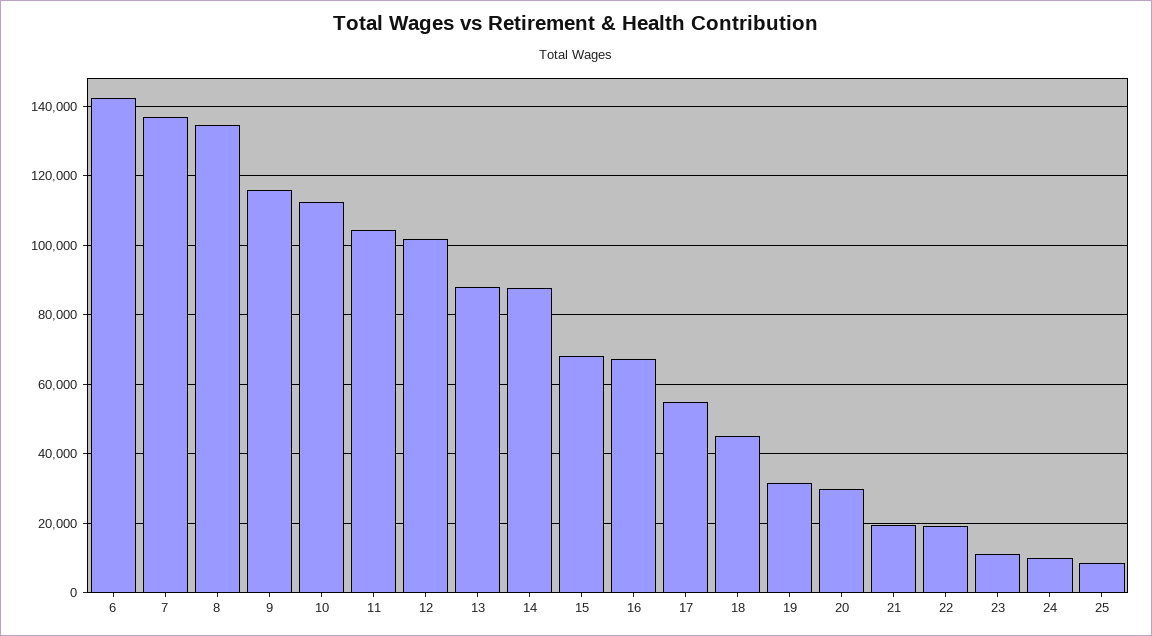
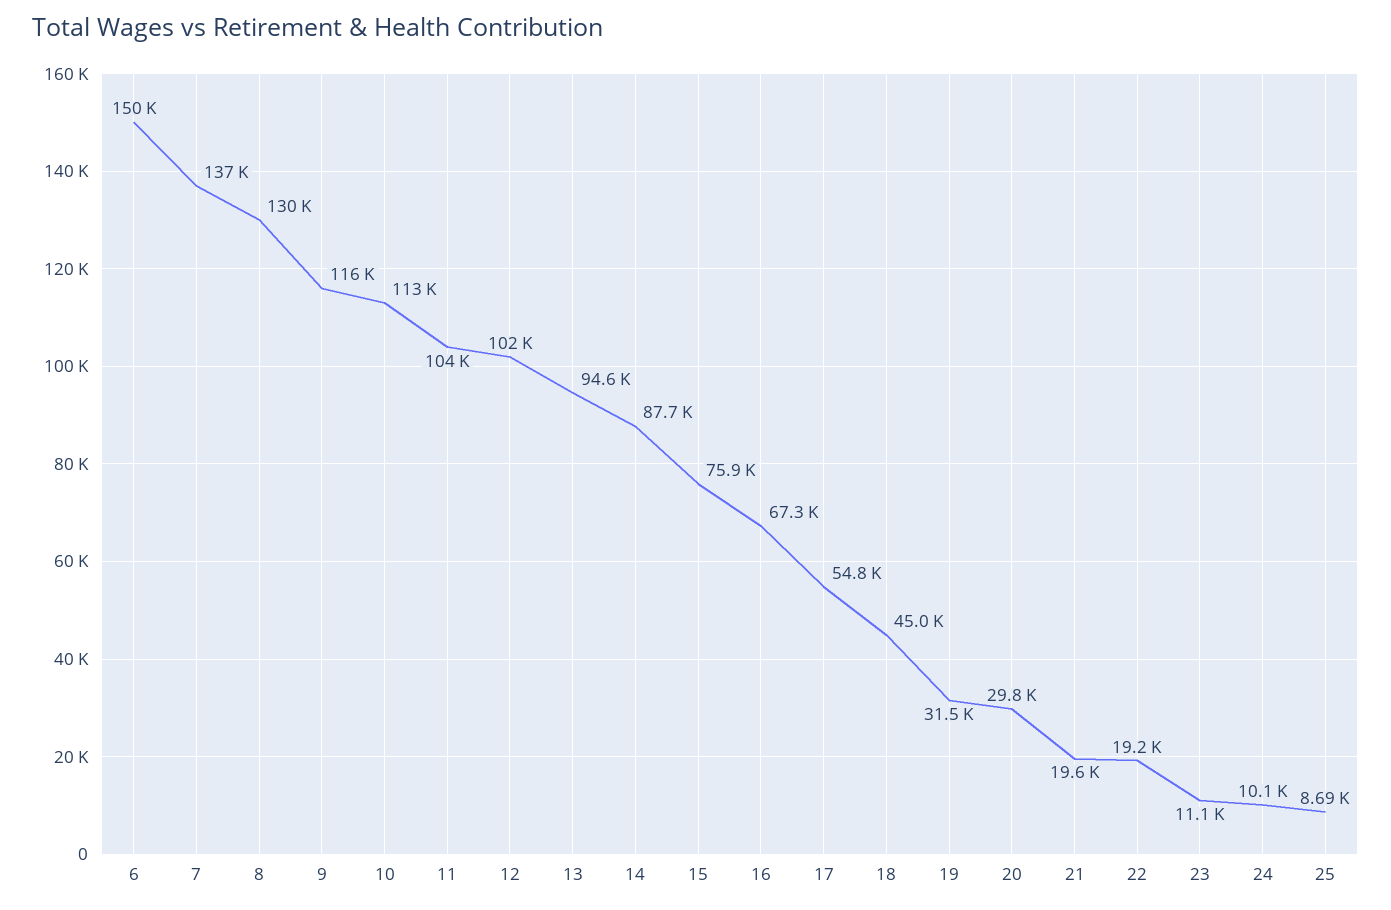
6: 142000 -> 150000
8: 134000 -> 130000
13: 88000 -> 94600
15: 68000 -> 75900

